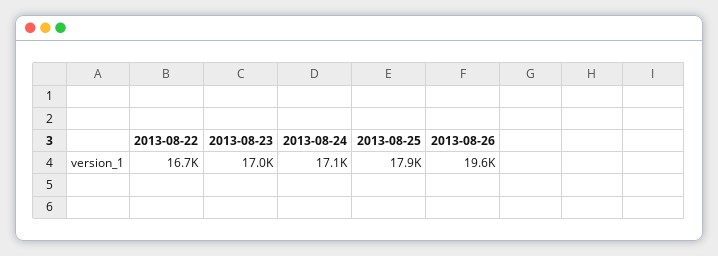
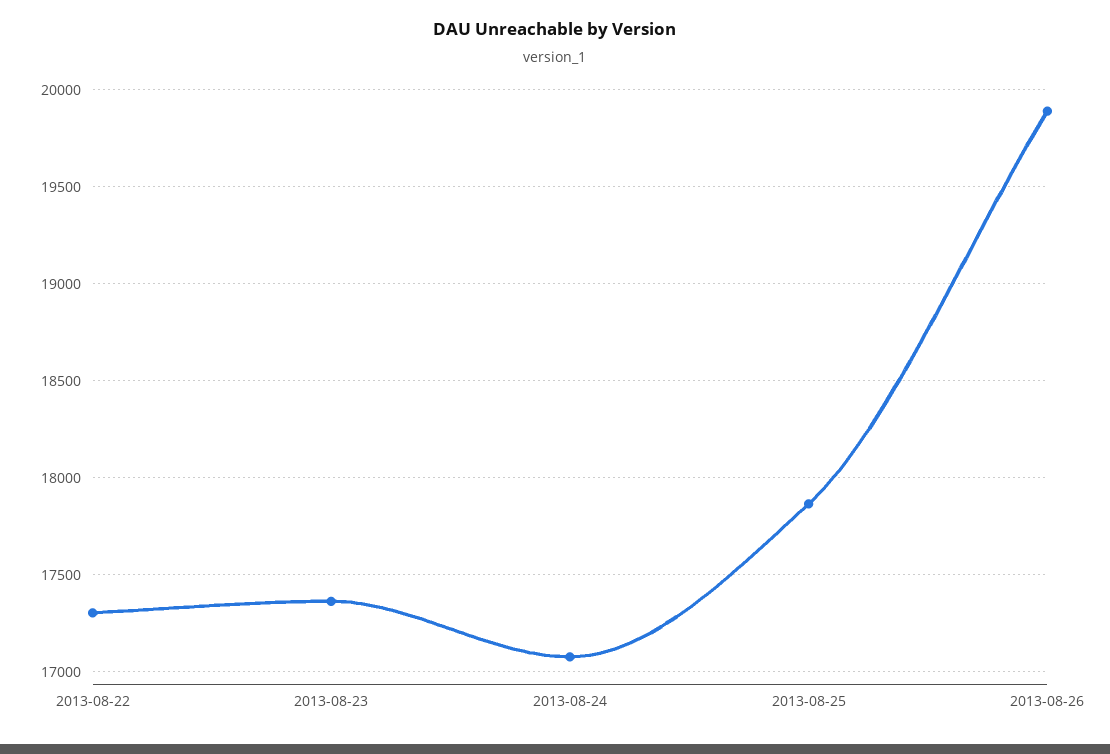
2013-08-22: 16700 -> 17300
2013-08-23: 17000 -> 17350
2013-08-26: 19600 -> 19900

